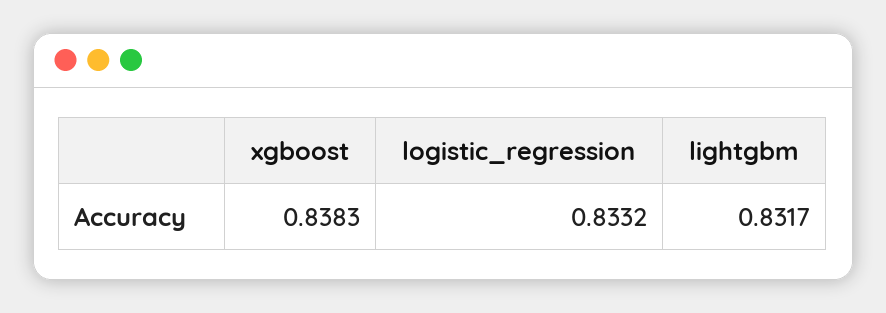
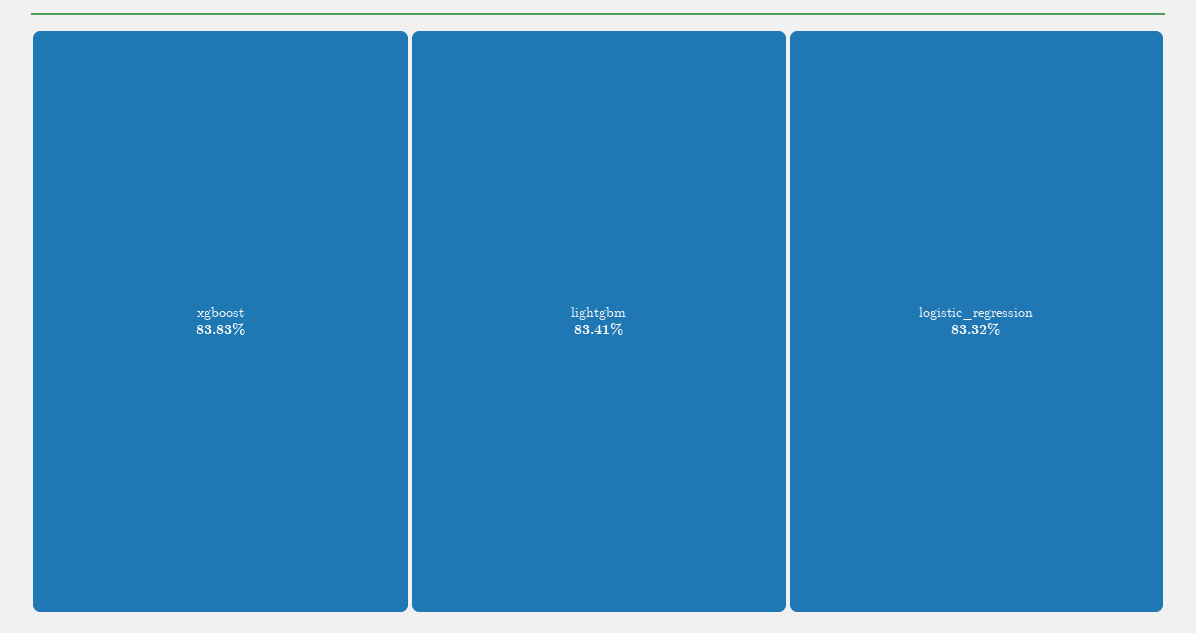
lightgbm: 0.8317 -> 0.8341

